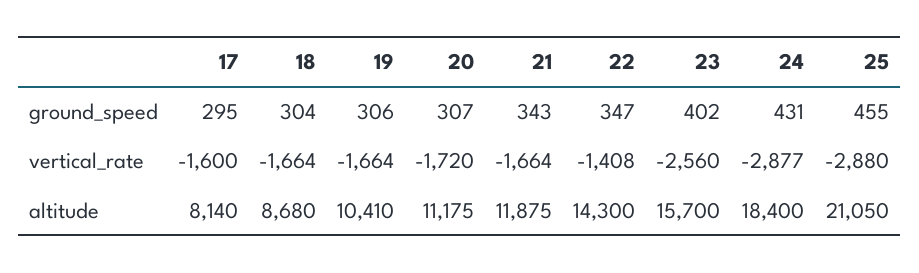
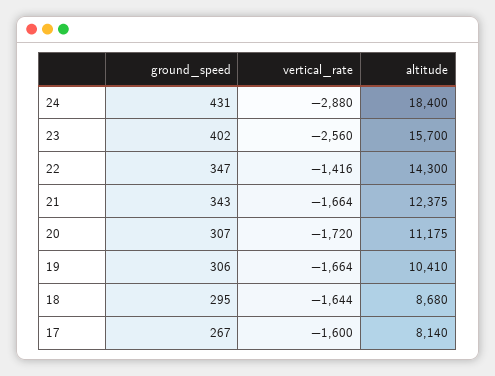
17, ground_speed: 295 -> 267
18, ground_speed: 304 -> 295
25, ground_speed: 455 -> none
18, vertical_rate: -1664 -> -1644
22, vertical_rate: -1408 -> -1416
24, vertical_rate: -2877 -> -2880
25, vertical_rate: -2880 -> none
21, altitude: 11875 -> 12375
25, altitude: 21050 -> none

